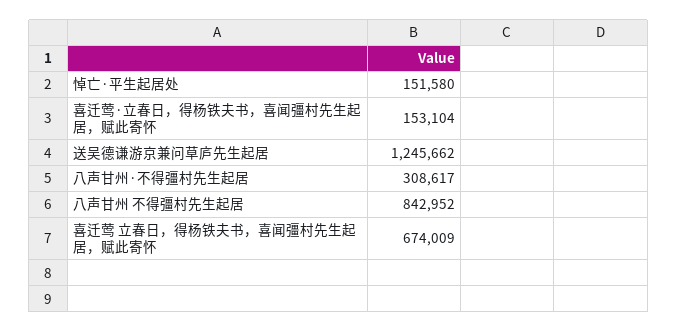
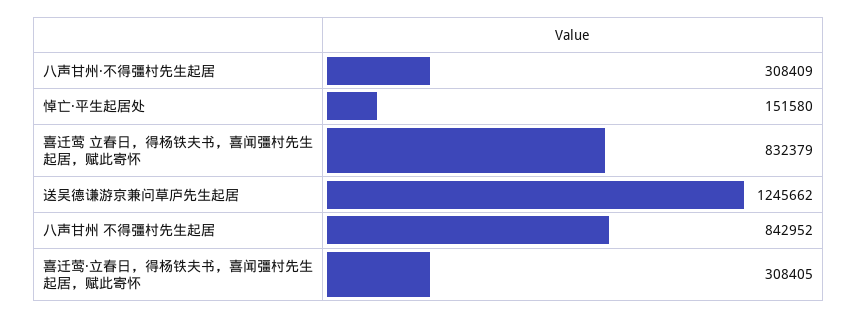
喜迁莺·立春日，得杨铁夫书，喜闻彊村先生起居，赋此寄怀: 153104 -> 308405
八声甘州·不得彊村先生起居: 308617 -> 308409
喜迁莺 立春日，得杨铁夫书，喜闻彊村先生起居，赋此寄怀: 674009 -> 832379

